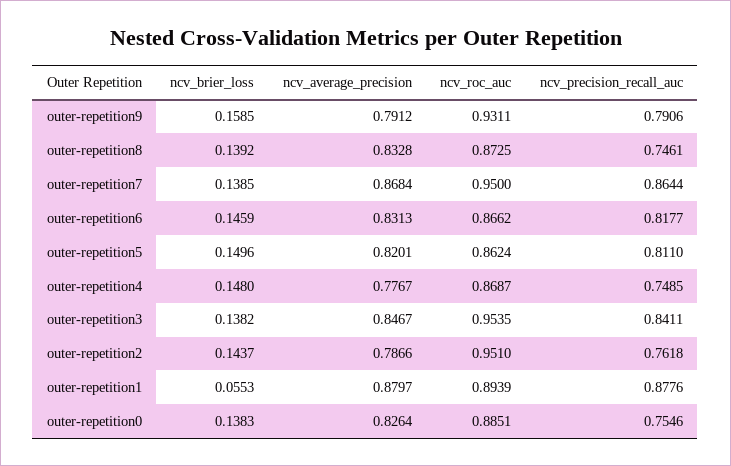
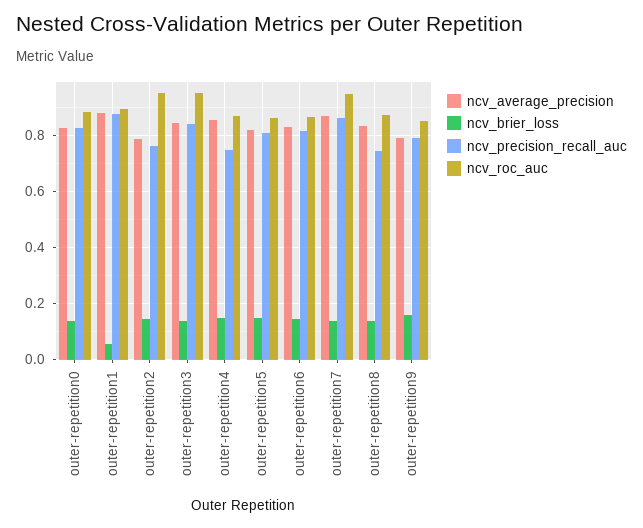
ncv_roc_auc, outer-repetition9: 0.9311 -> 0.85
ncv_average_precision, outer-repetition4: 0.7767 -> 0.85
ncv_precision_recall_auc, outer-repetition0: 0.7546 -> 0.825

